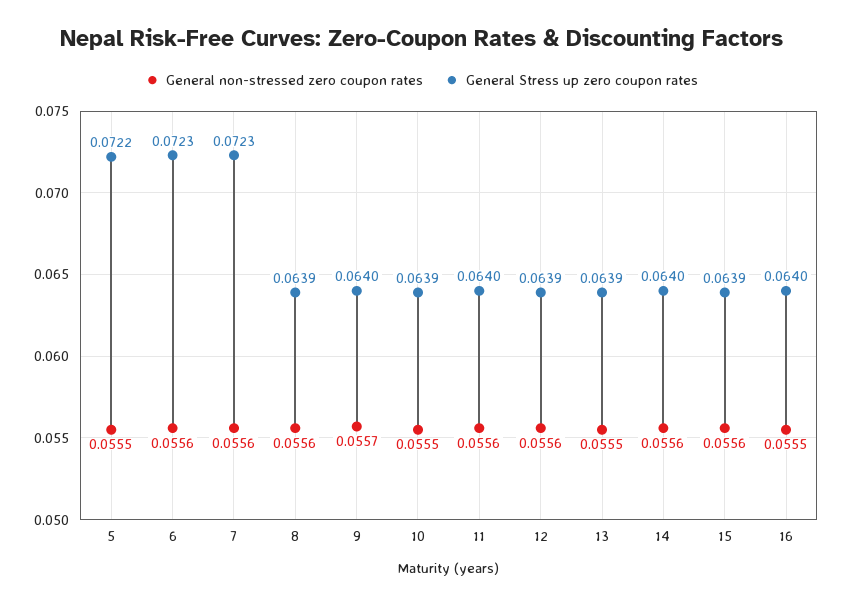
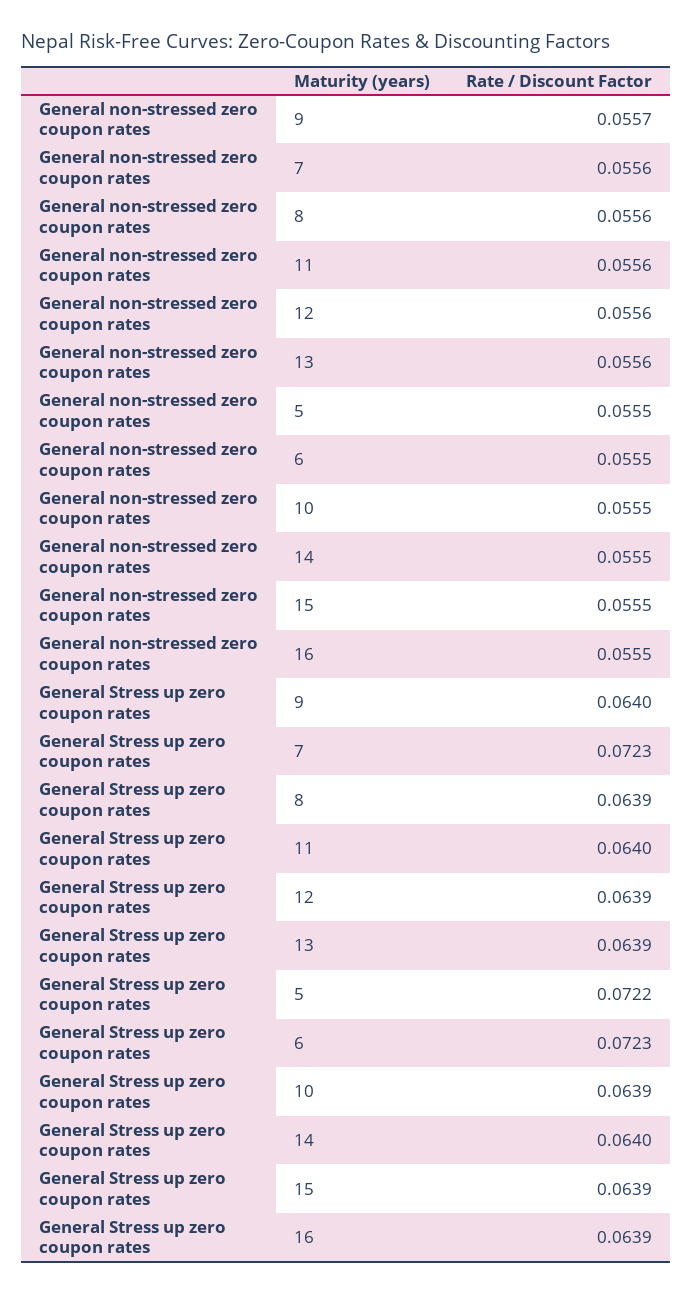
General non-stressed zero coupon rates, 6: 0.0556 -> 0.0555
General non-stressed zero coupon rates, 13: 0.0555 -> 0.0556
General non-stressed zero coupon rates, 14: 0.0556 -> 0.0555
General non-stressed zero coupon rates, 15: 0.0556 -> 0.0555
General Stress up zero coupon rates, 16: 0.064 -> 0.0639

